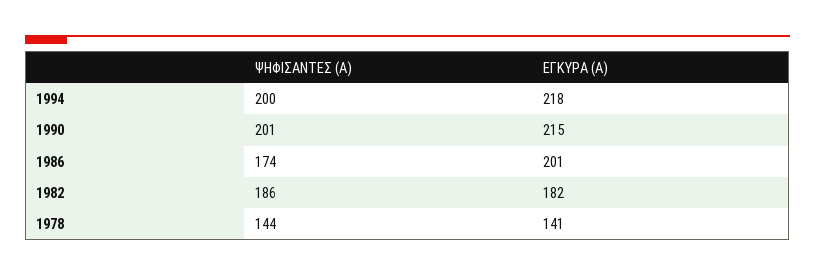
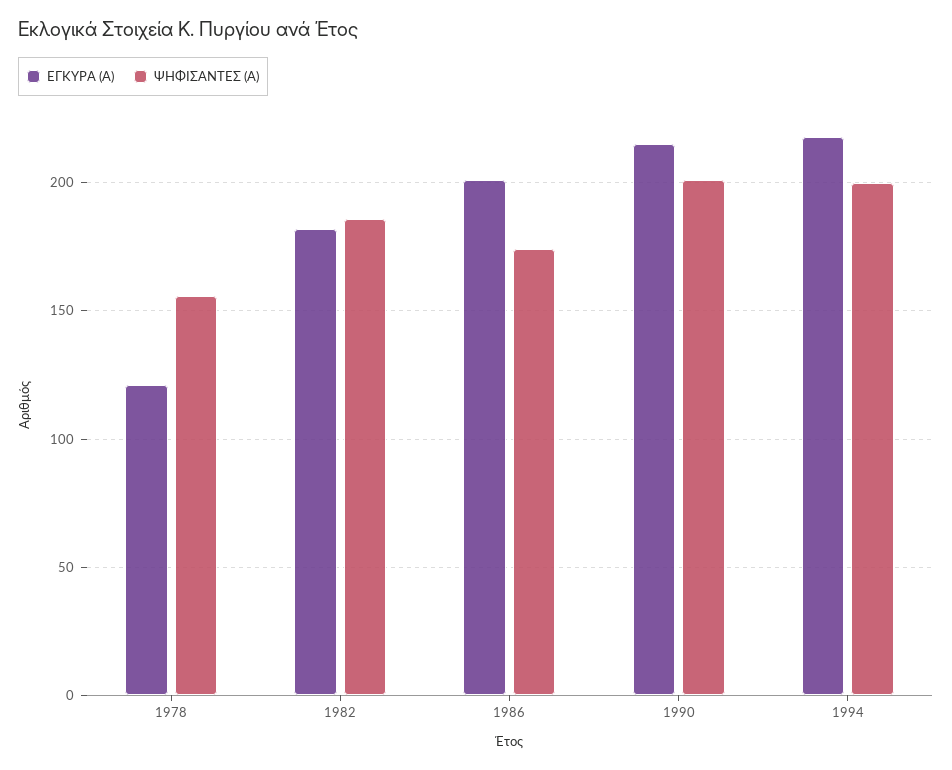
ΨΗΦΙΣΑΝΤΕΣ (Α), 1978: 144 -> 155
ΕΓΚΥΡΑ (Α), 1978: 141 -> 120

